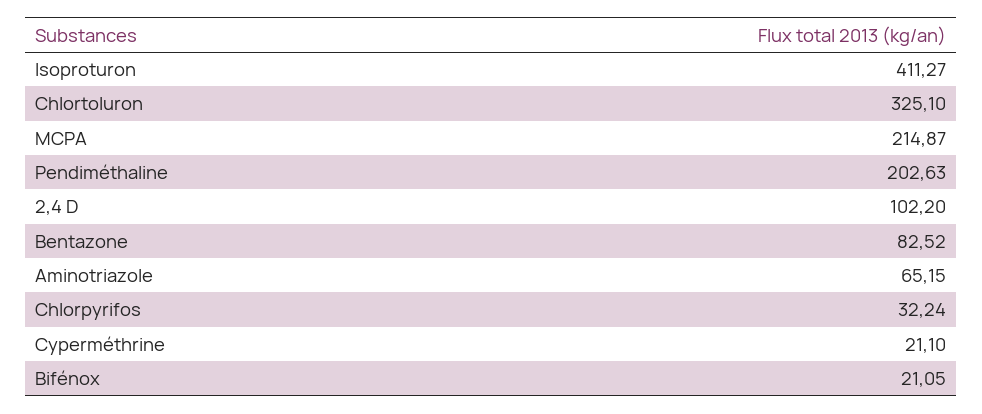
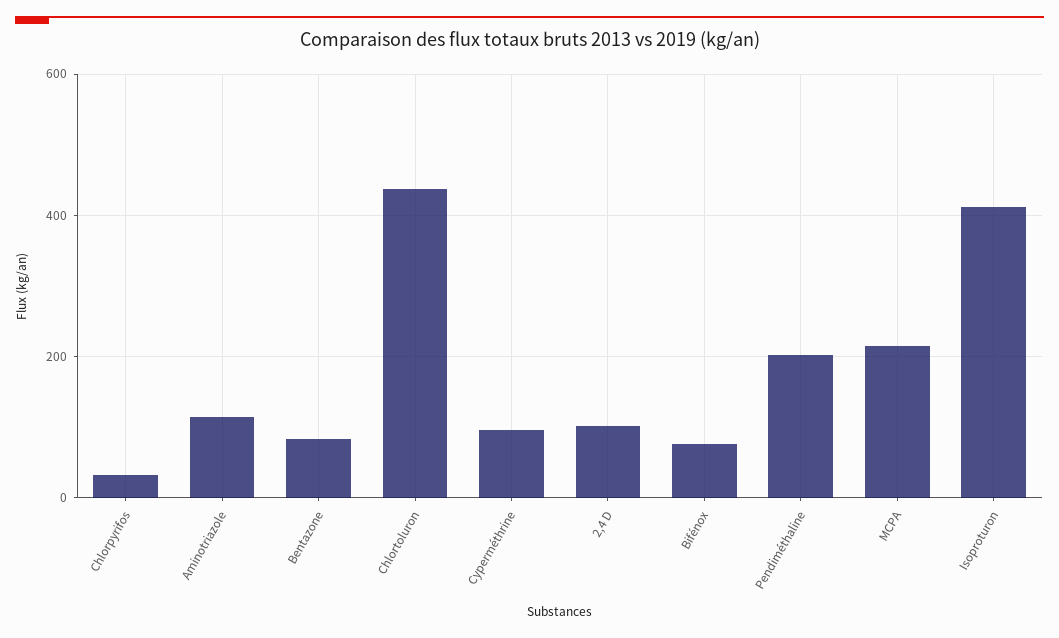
Chlortoluron: 325.1 -> 440
Aminotriazole: 65.15 -> 120
Cyperméthrine: 21.1 -> 100
Bifénox: 21.05 -> 80

